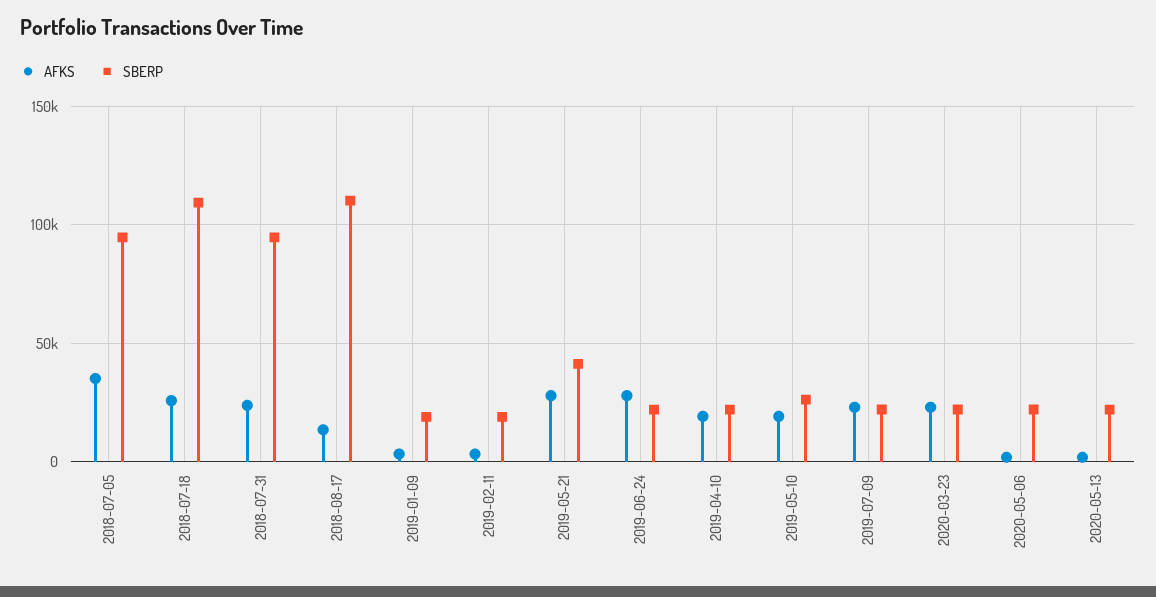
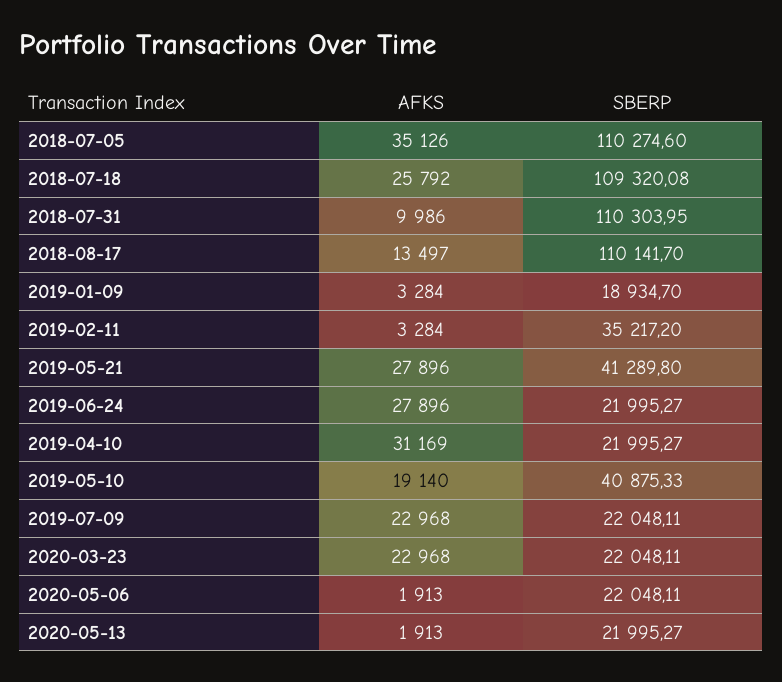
SBERP, 2018-07-05: 95000 -> 110274.6
AFKS, 2018-07-31: 25000 -> 9986
SBERP, 2018-07-31: 95000 -> 110303.95
SBERP, 2019-02-11: 20000 -> 35217.2
AFKS, 2019-04-10: 20000 -> 31169
SBERP, 2019-05-10: 25000 -> 40875.33

